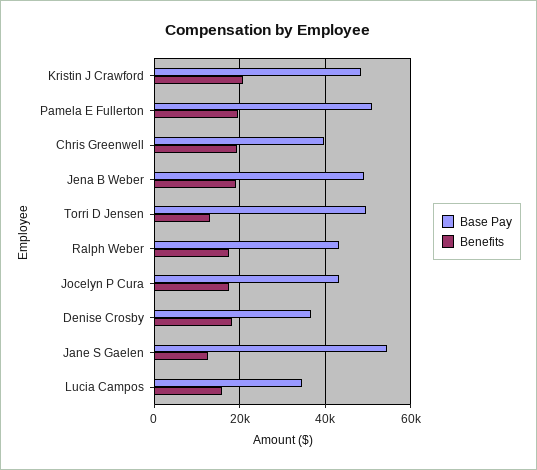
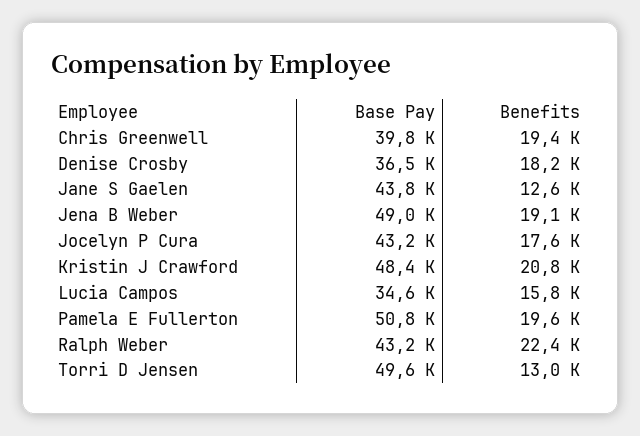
Benefits, Ralph Weber: 18000 -> 22400
Base Pay, Jane S Gaelen: 54000 -> 43800

